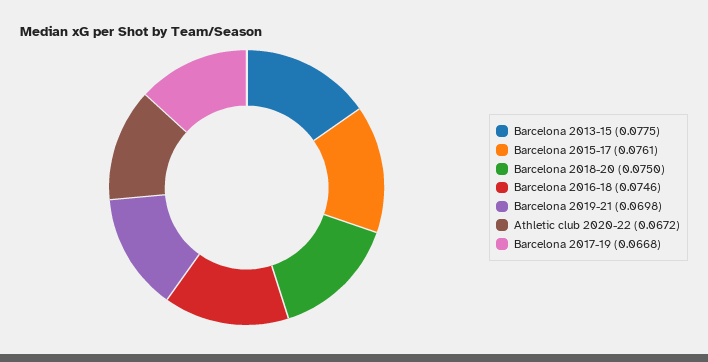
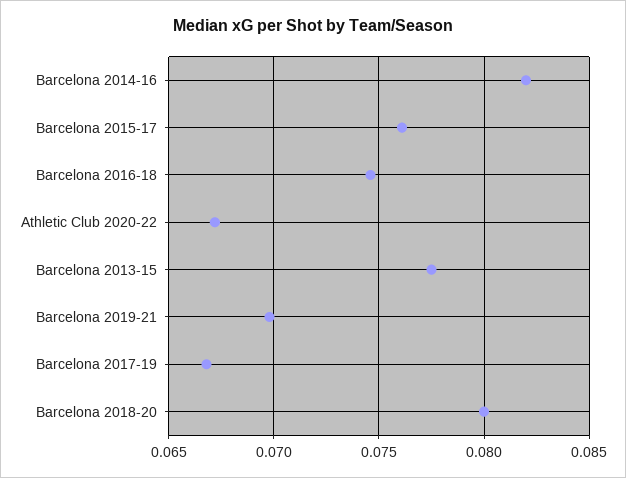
Barcelona 2018-20: 0.075 -> 0.08
Barcelona 2014-16: none -> 0.082

